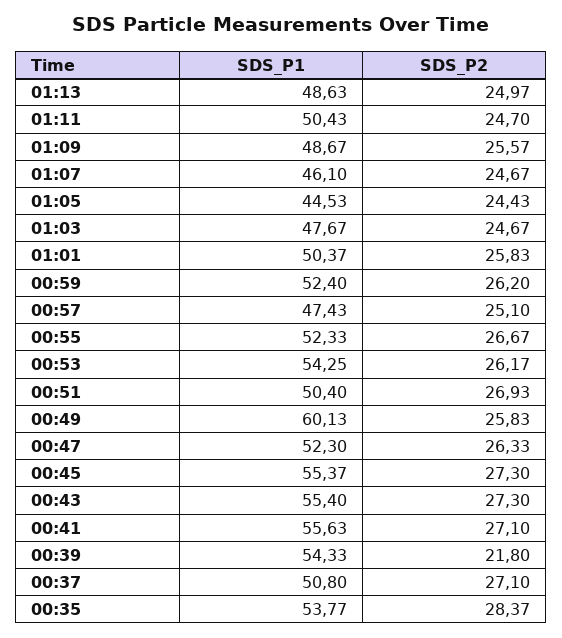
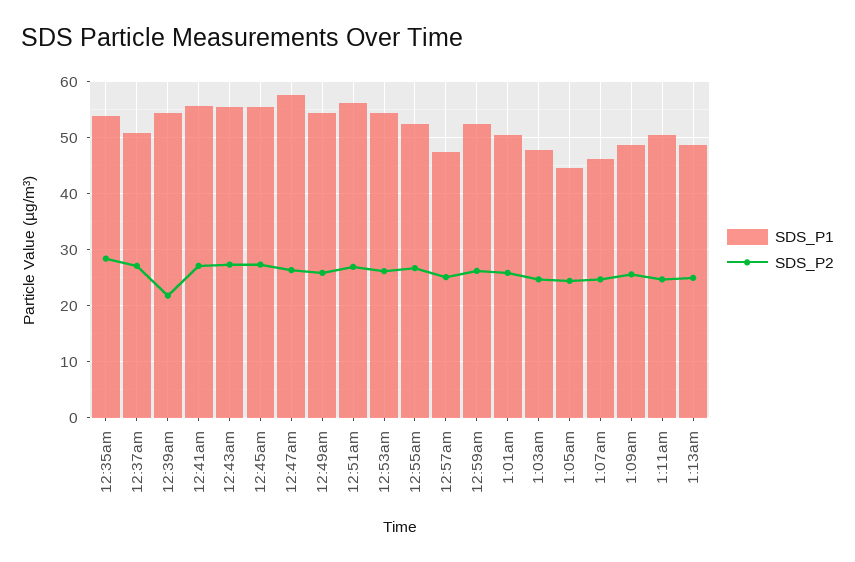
SDS_P1, 00:51: 50.4 -> 56
SDS_P1, 00:49: 60.13 -> 54
SDS_P1, 00:47: 52.3 -> 58

